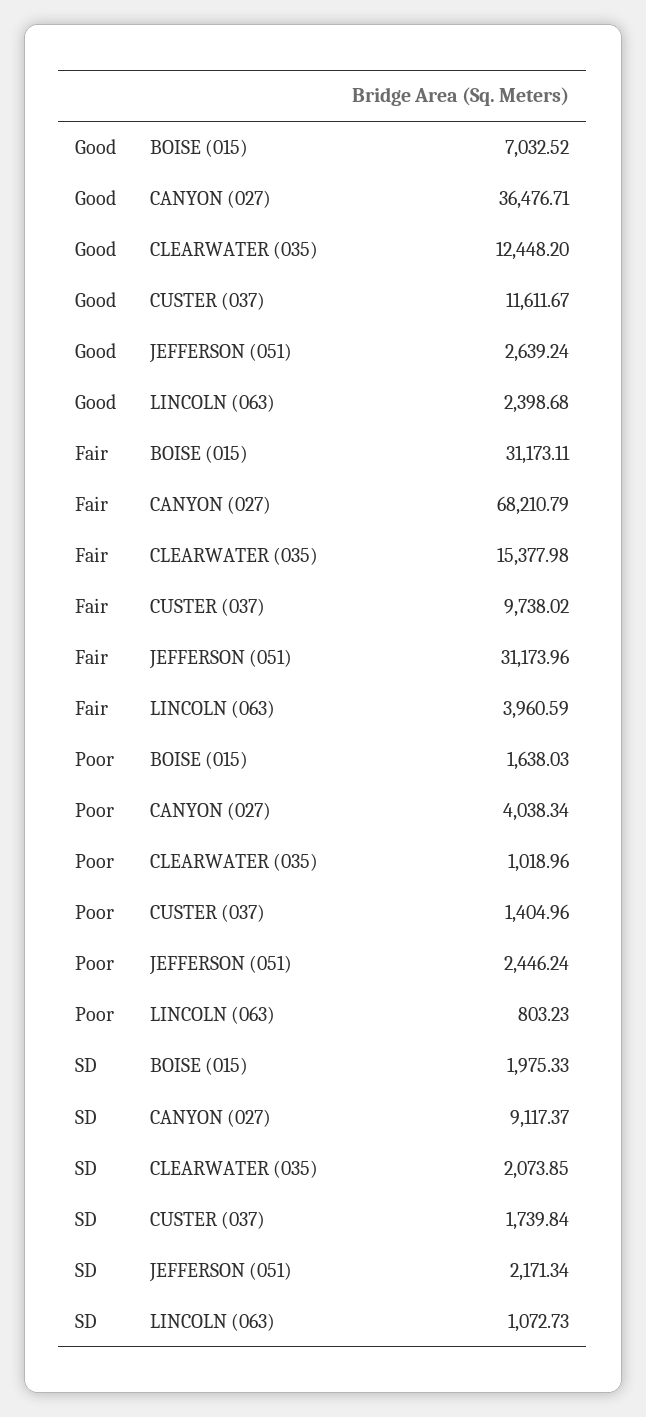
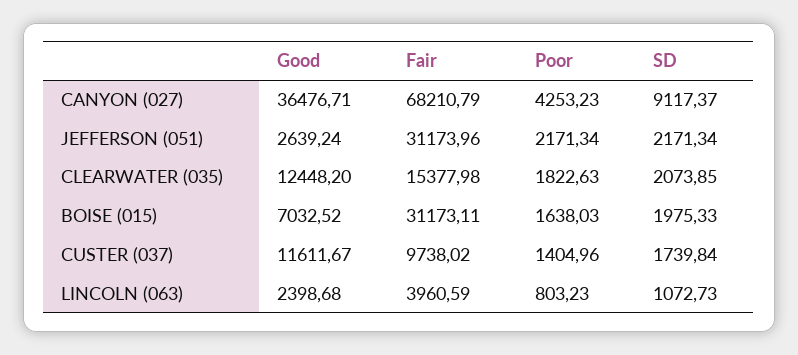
Poor, CANYON (027): 4038.34 -> 4253.23
Poor, CLEARWATER (035): 1018.96 -> 1822.63
Poor, JEFFERSON (051): 2446.24 -> 2171.34

